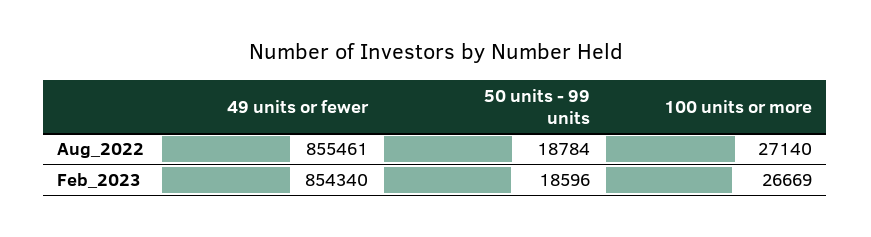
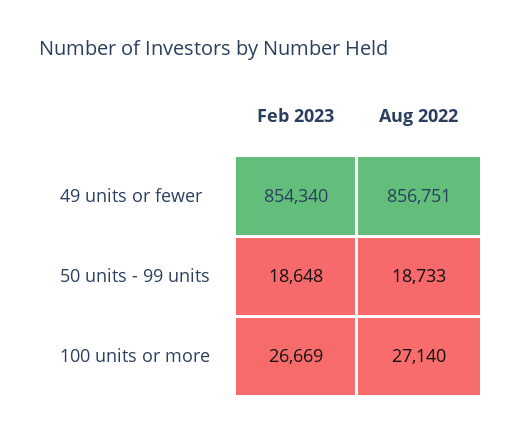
49 units or fewer, Aug_2022: 855461 -> 856751
50 units - 99 units, Aug_2022: 18784 -> 18733
50 units - 99 units, Feb_2023: 18596 -> 18648

